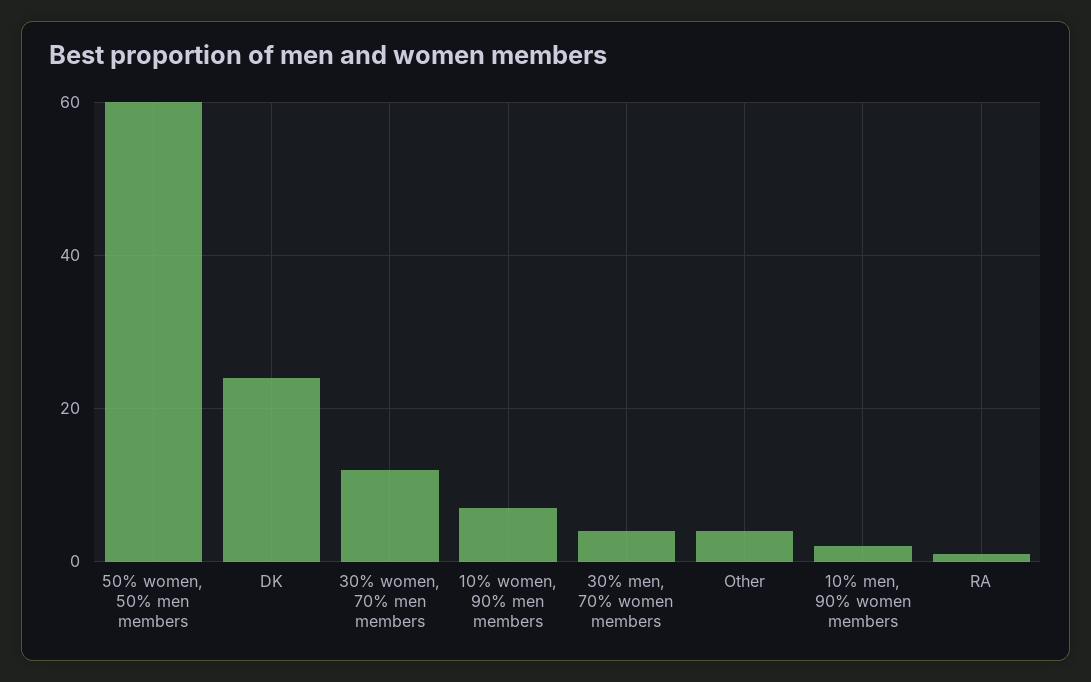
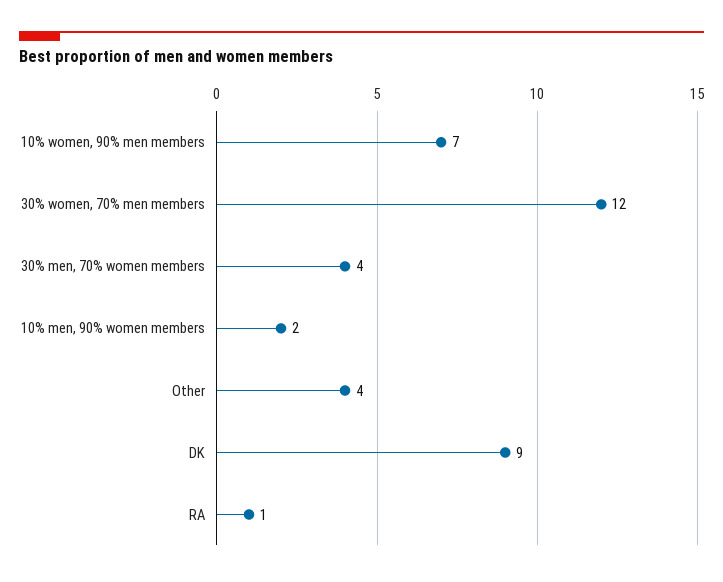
50% women, 50% men members: 60 -> none
DK: 25 -> 9

